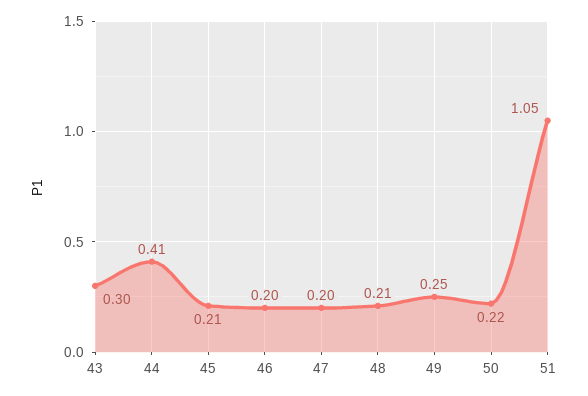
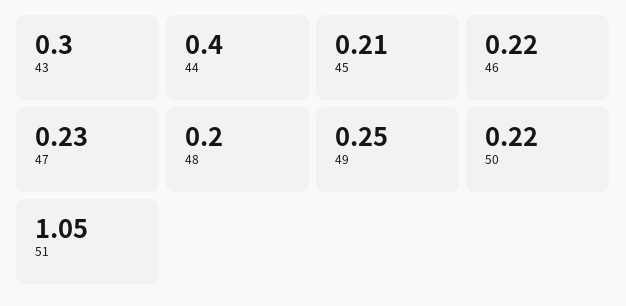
44: 0.41 -> 0.4
46: 0.2 -> 0.22
47: 0.2 -> 0.23
48: 0.21 -> 0.2

